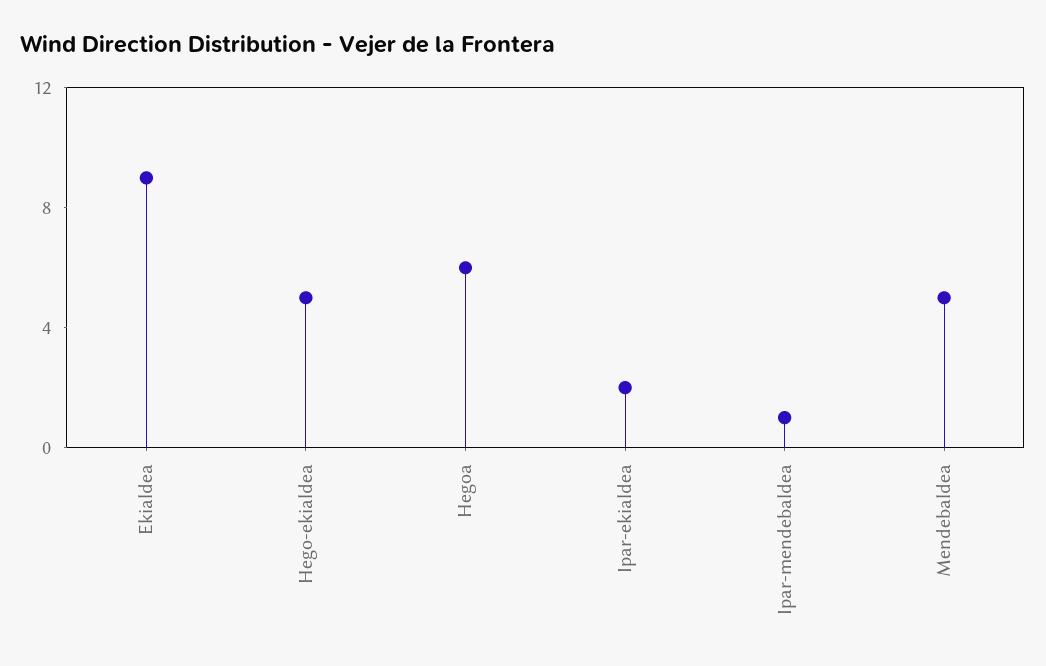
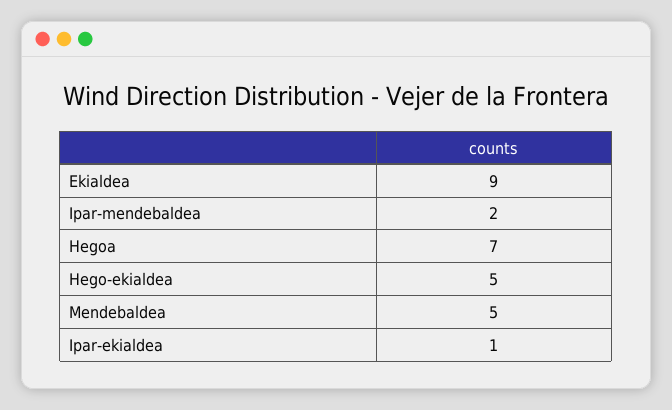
Hegoa: 6 -> 7
Ipar-ekialdea: 2 -> 1
Ipar-mendebaldea: 1 -> 2

